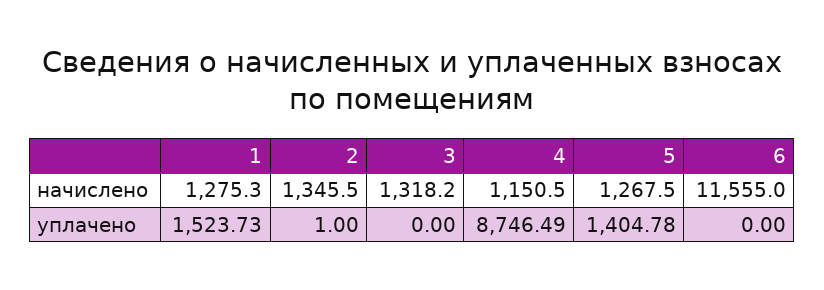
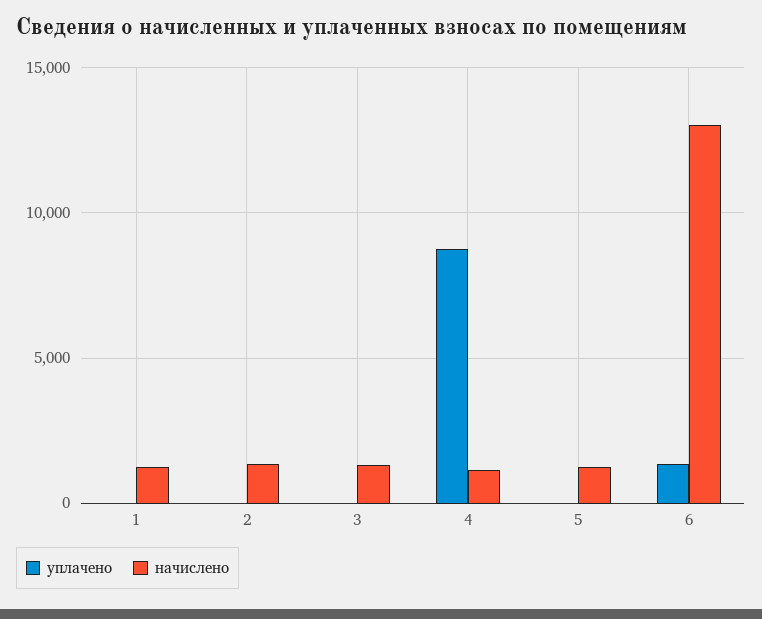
начислено, 6: 11555 -> 13000
уплачено, 1: 1523.73 -> 0
уплачено, 5: 1404.78 -> 0
уплачено, 6: 0 -> 1500

